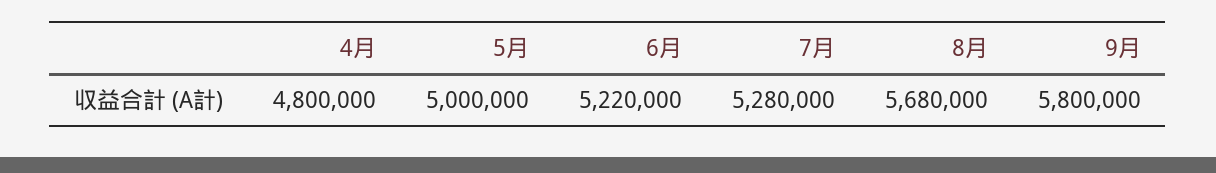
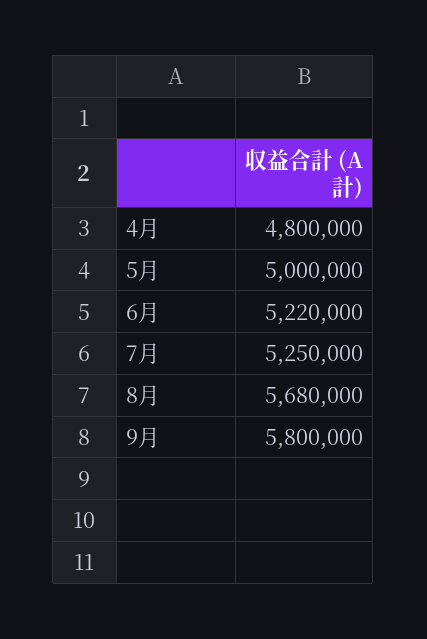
7月: 5280000 -> 5250000

